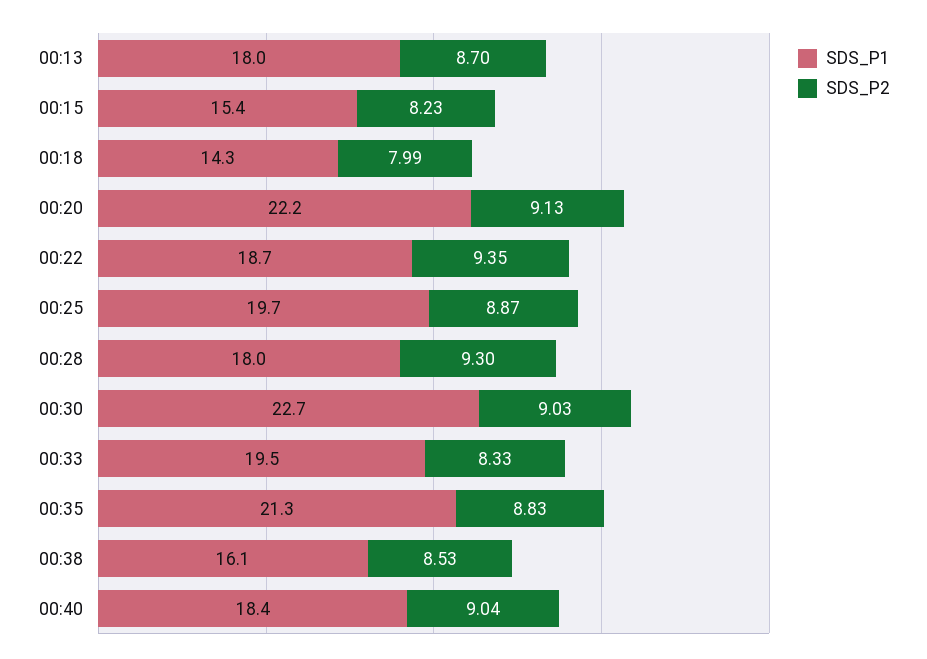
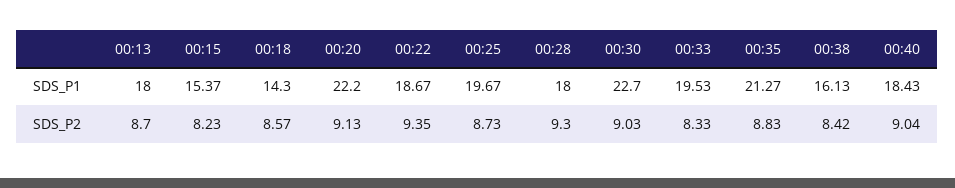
SDS_P2, 00:18: 7.99 -> 8.57
SDS_P2, 00:25: 8.87 -> 8.73
SDS_P2, 00:38: 8.53 -> 8.42

